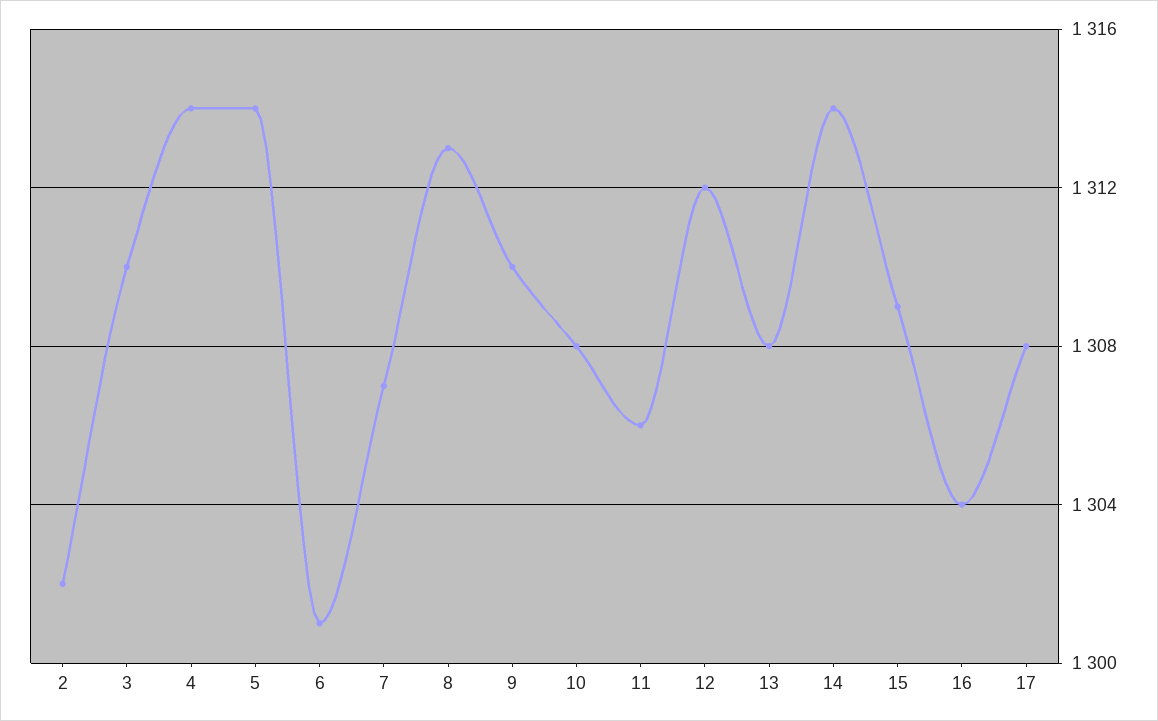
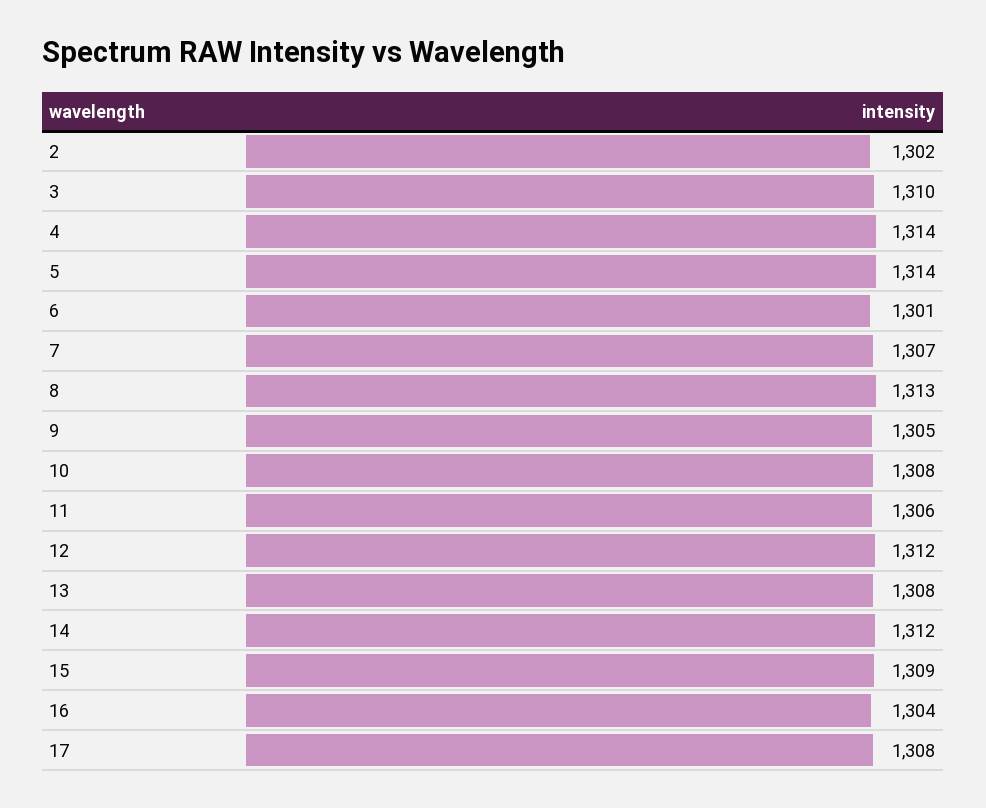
9: 1310 -> 1305
14: 1314 -> 1312

